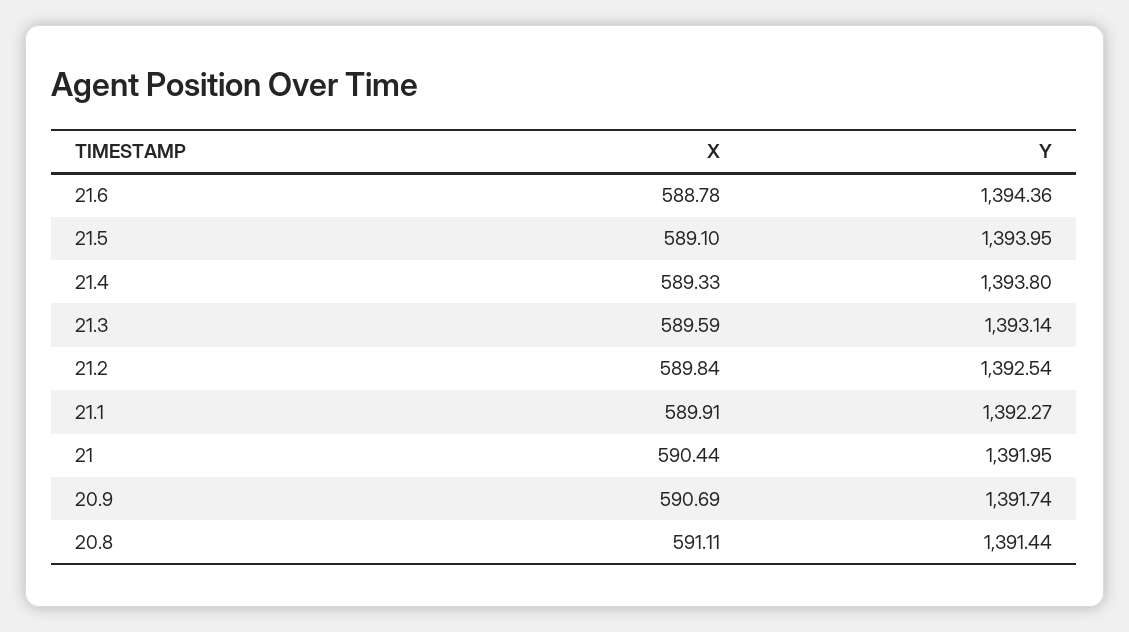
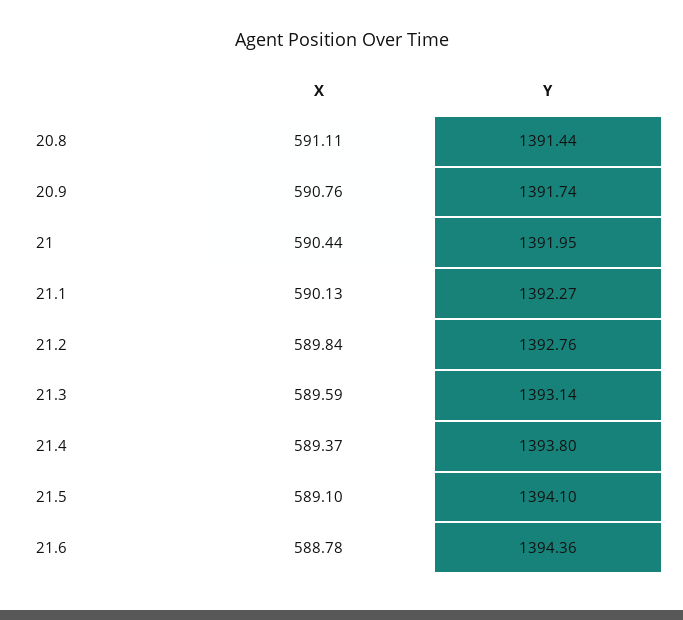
Y, 21.5: 1393.95 -> 1394.1
X, 21.4: 589.33 -> 589.37
Y, 21.2: 1392.54 -> 1392.76
X, 21.1: 589.91 -> 590.13
X, 20.9: 590.69 -> 590.76

